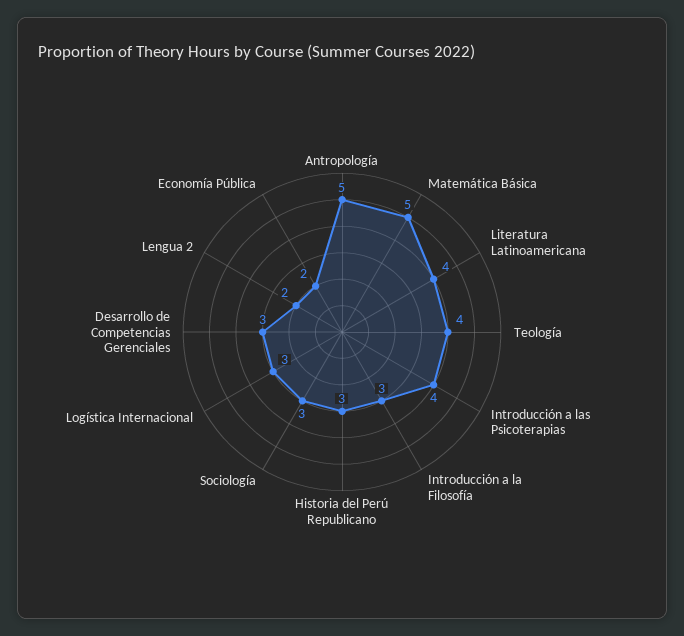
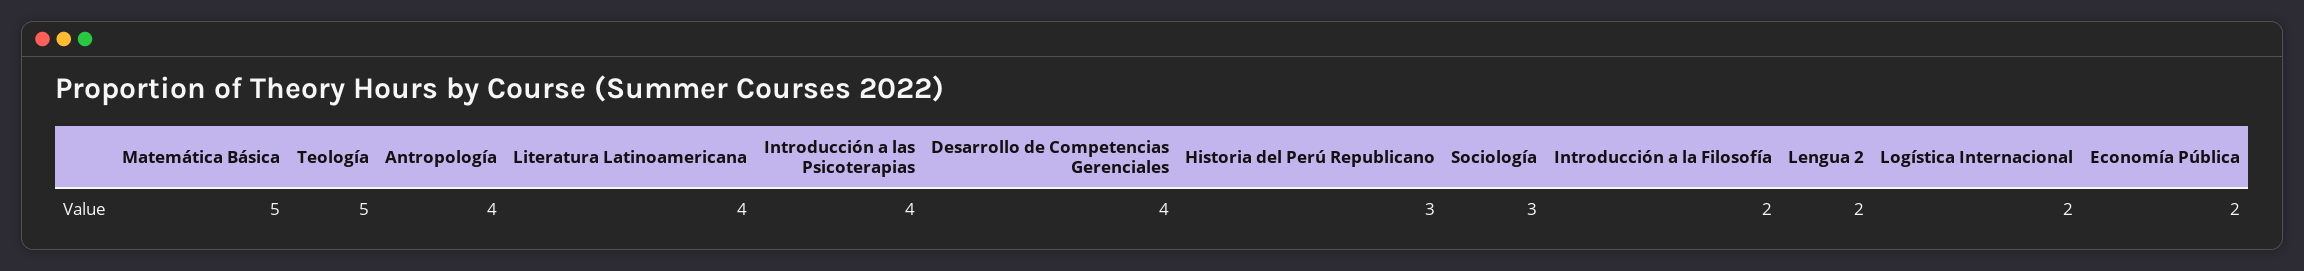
Antropología: 5 -> 4
Teología: 4 -> 5
Introducción a la Filosofía: 3 -> 2
Logística Internacional: 3 -> 2
Desarrollo de Competencias Gerenciales: 3 -> 4

